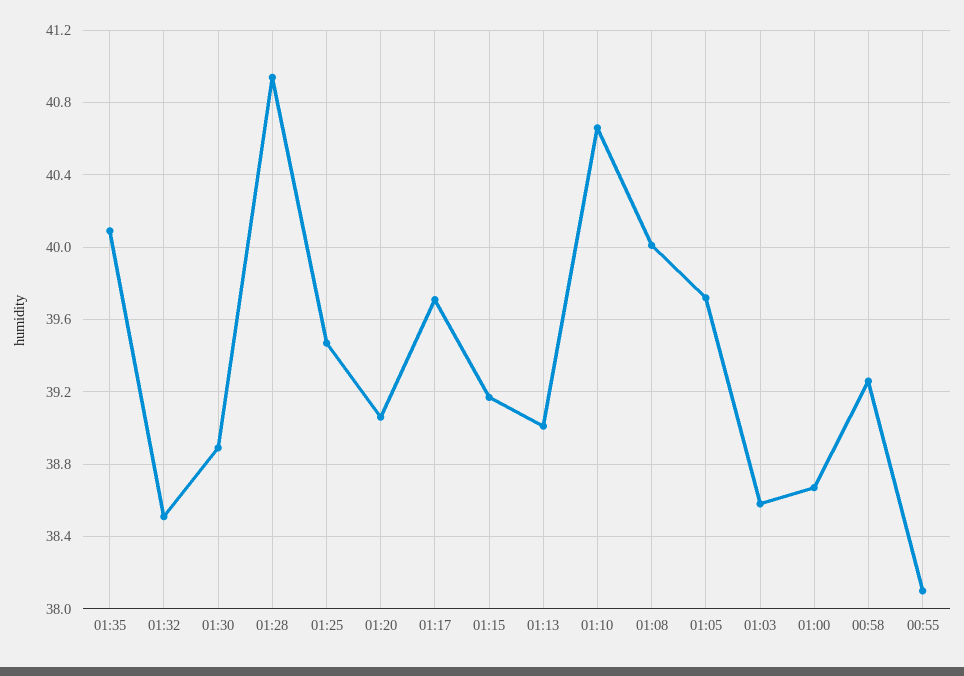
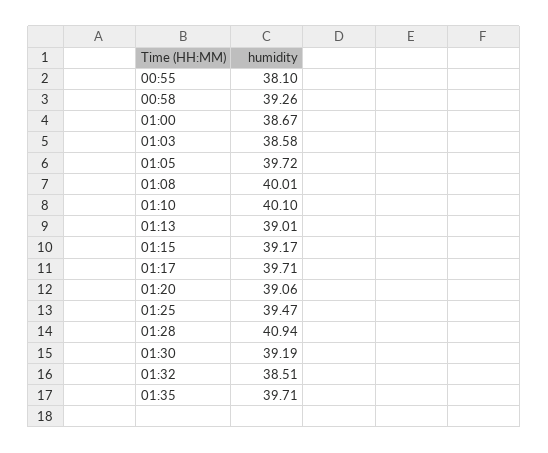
01:35: 40.1 -> 39.71
01:30: 38.9 -> 39.19
01:10: 40.65 -> 40.1

